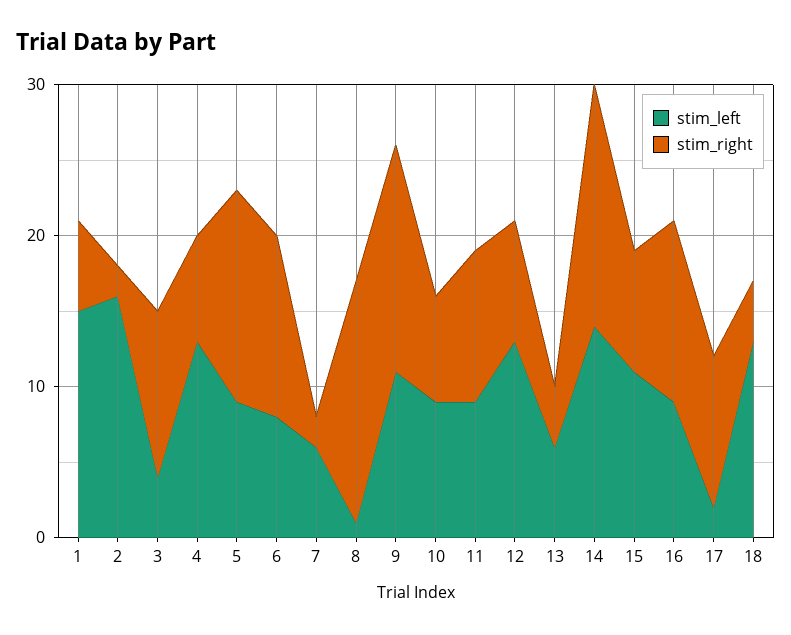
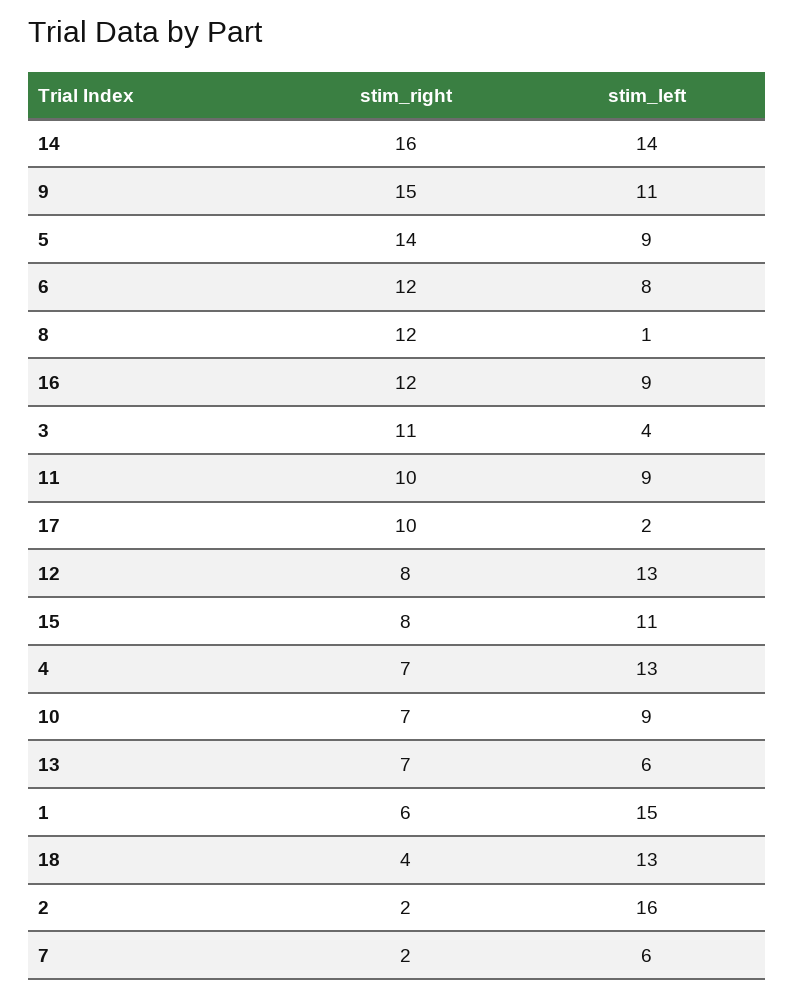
stim_right, 8: 16 -> 12
stim_right, 13: 4 -> 7

